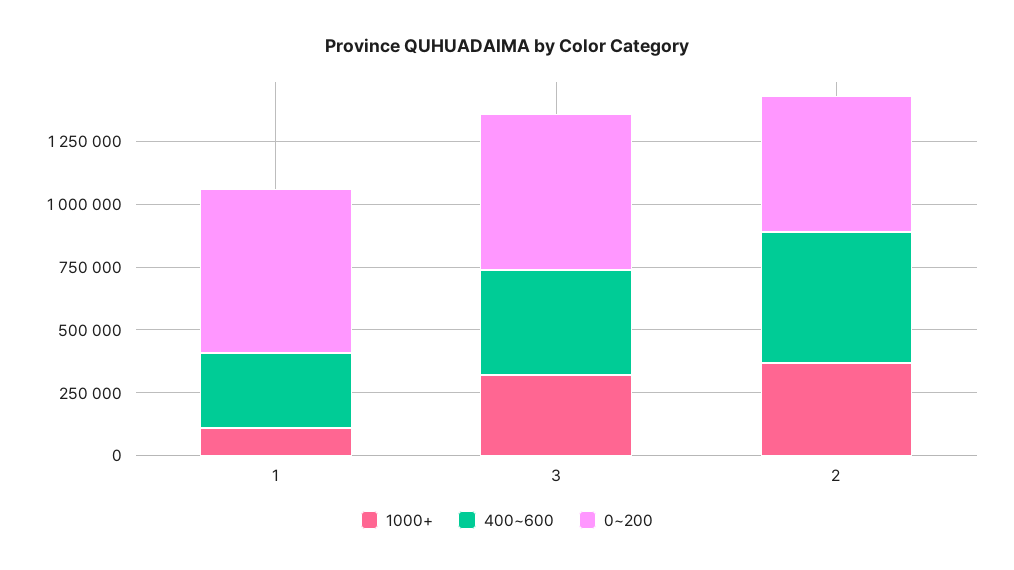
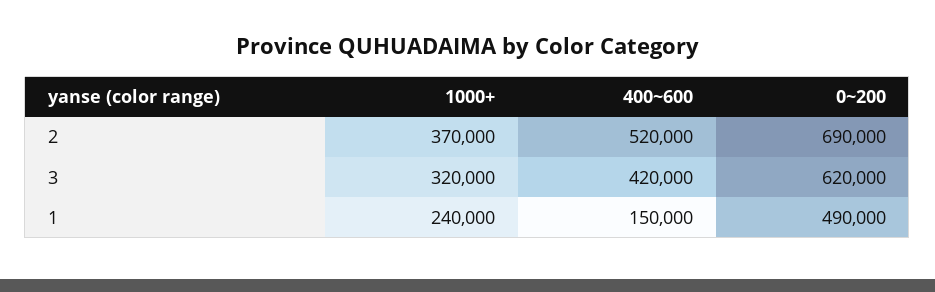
1000+, 1: 100000 -> 240000
400~600, 1: 300000 -> 150000
0~200, 1: 650000 -> 490000
0~200, 2: 550000 -> 690000

